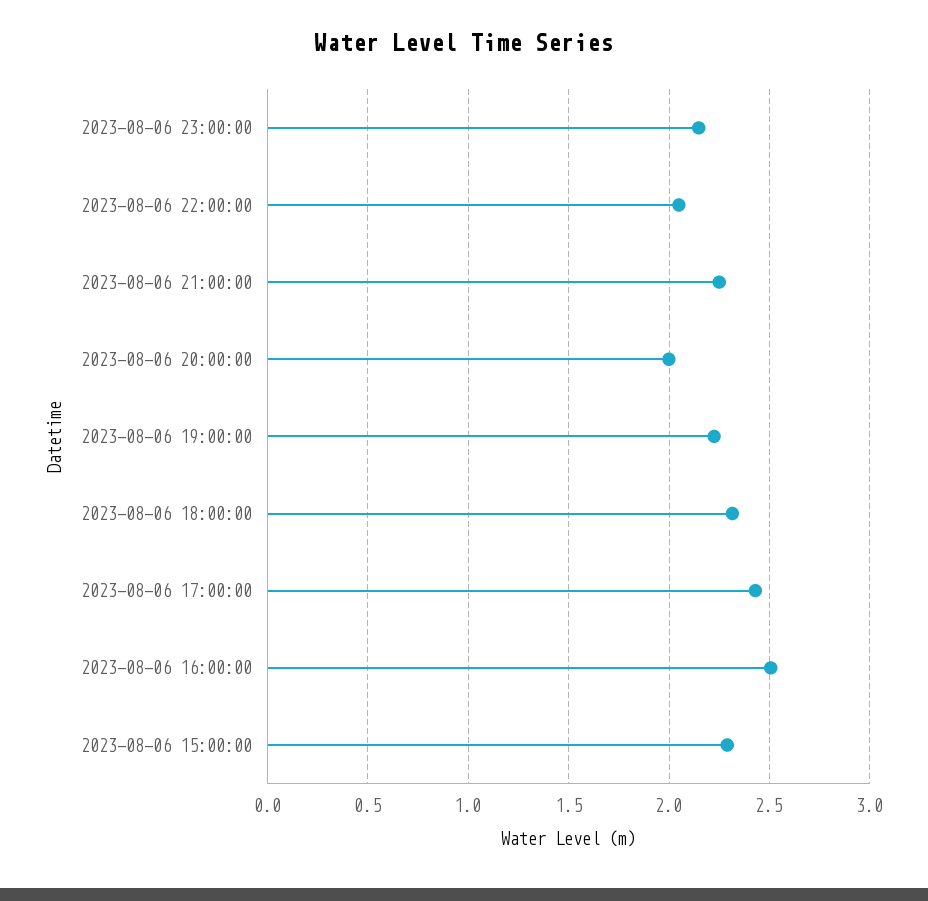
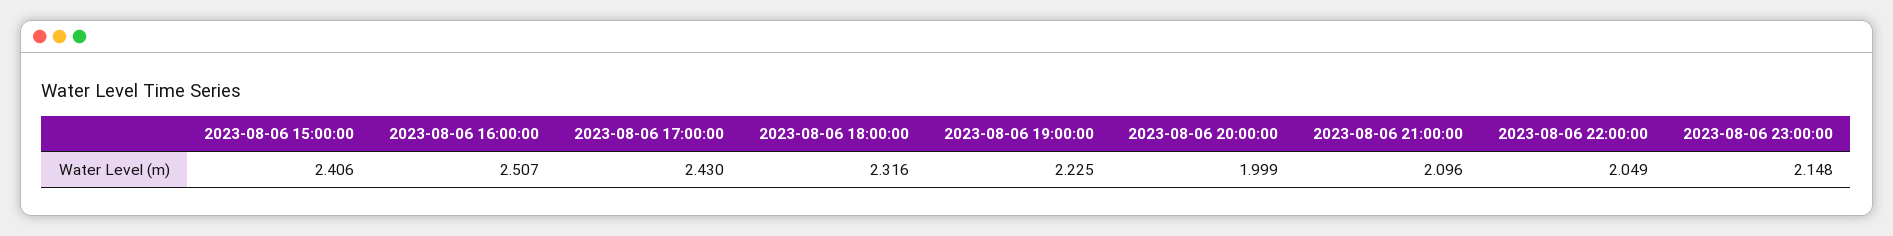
2023-08-06 21:00:00: 2.25 -> 2.096
2023-08-06 15:00:00: 2.3 -> 2.406

